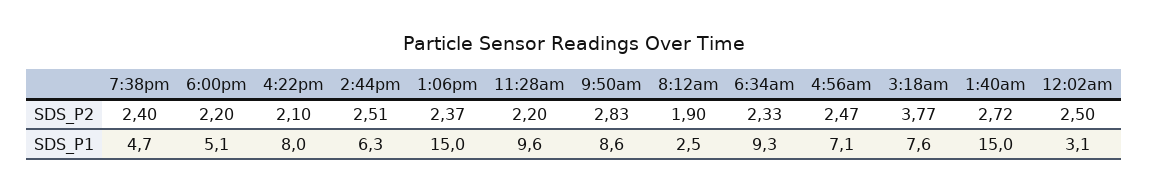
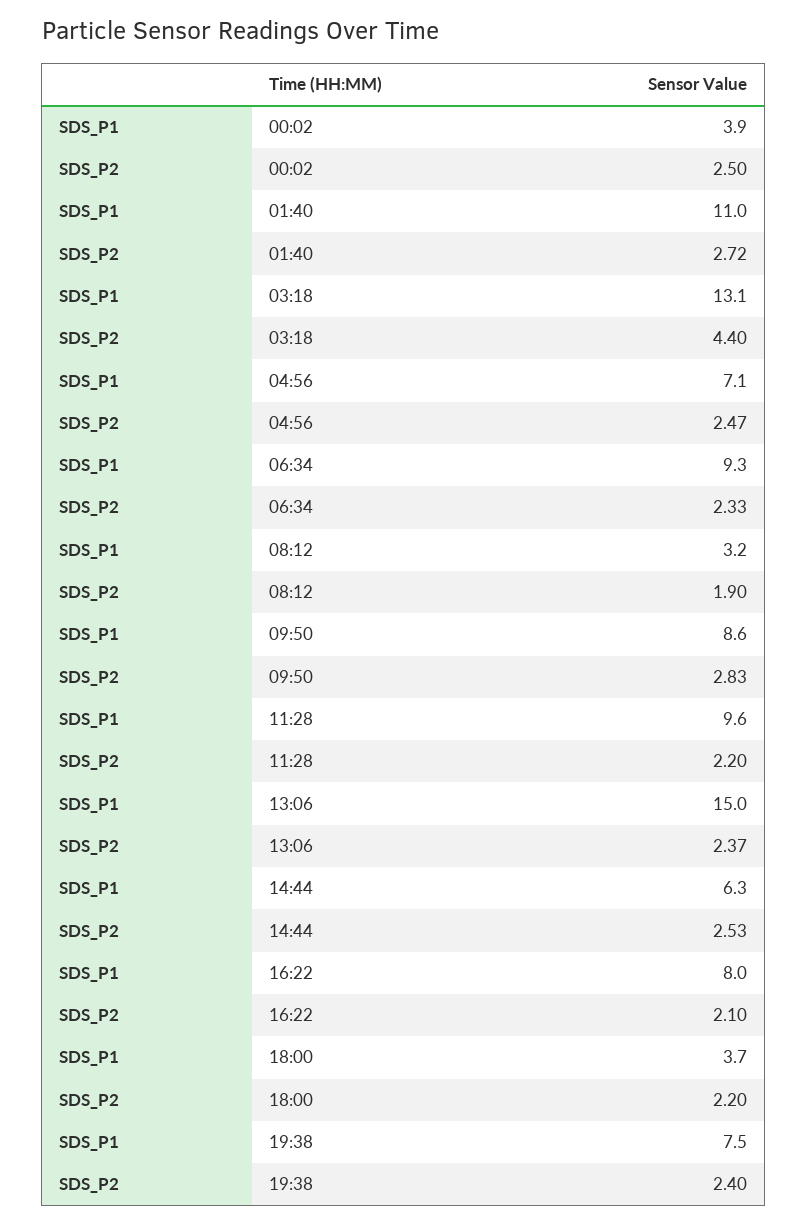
2:44pm, SDS_P2: 2.51 -> 2.53
3:18am, SDS_P2: 3.77 -> 4.4
7:38pm, SDS_P1: 4.7 -> 7.5
6:00pm, SDS_P1: 5.1 -> 3.7
8:12am, SDS_P1: 2.5 -> 3.2
3:18am, SDS_P1: 7.6 -> 13.1
1:40am, SDS_P1: 15 -> 11
12:02am, SDS_P1: 3.1 -> 3.9

